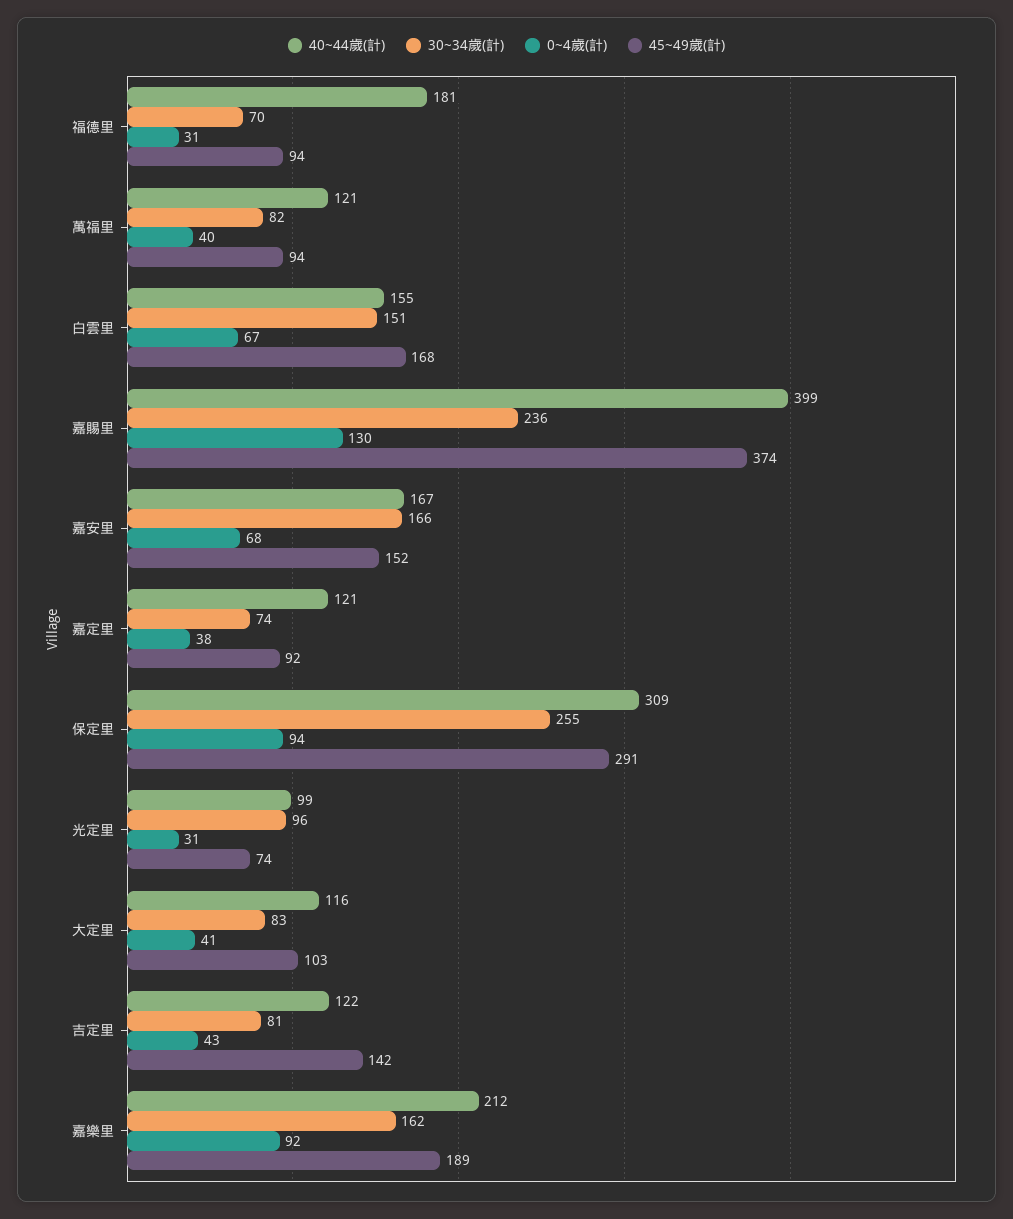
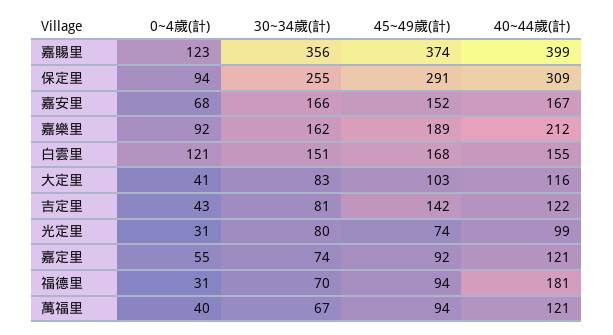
30~34歲(計), 萬福里: 82 -> 67
0~4歲(計), 白雲里: 67 -> 121
30~34歲(計), 嘉賜里: 236 -> 356
0~4歲(計), 嘉賜里: 130 -> 123
0~4歲(計), 嘉定里: 38 -> 55
30~34歲(計), 光定里: 96 -> 80

